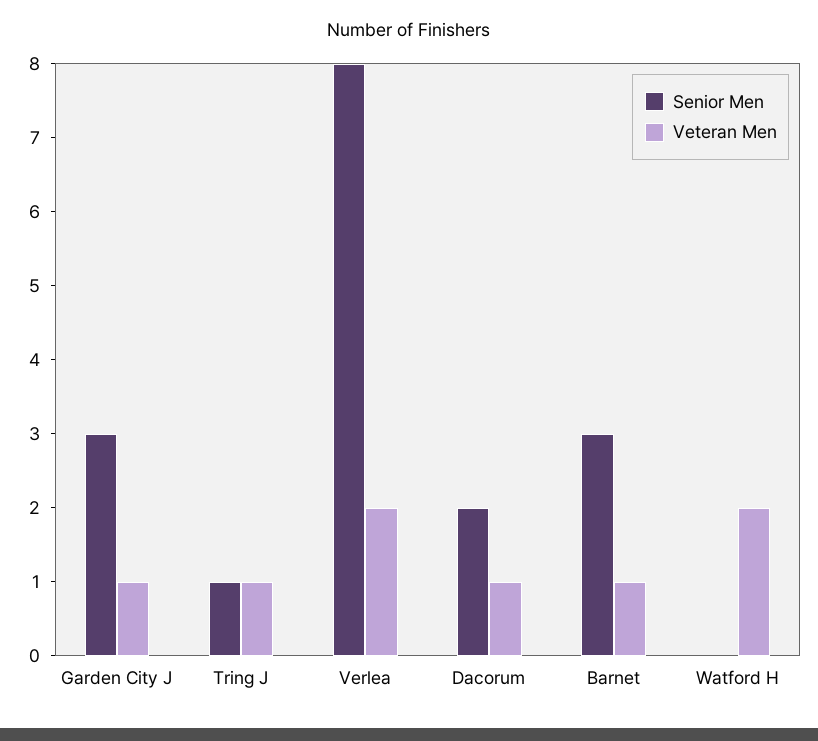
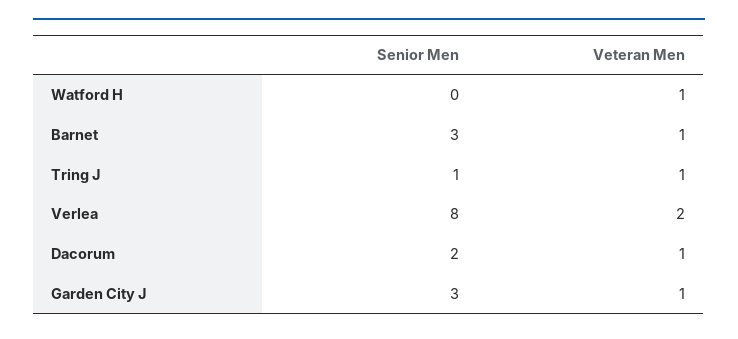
Veteran Men, Watford H: 2 -> 1

